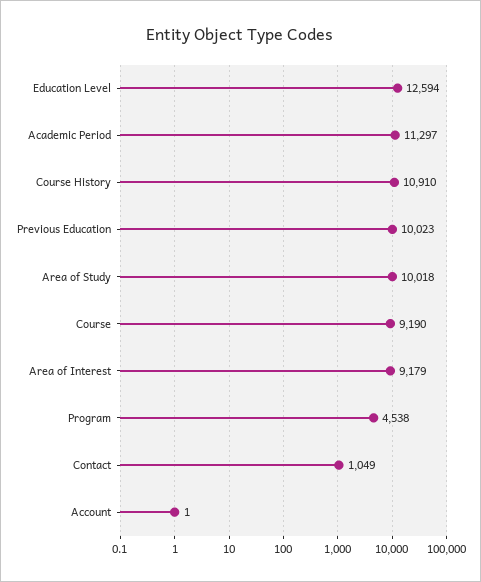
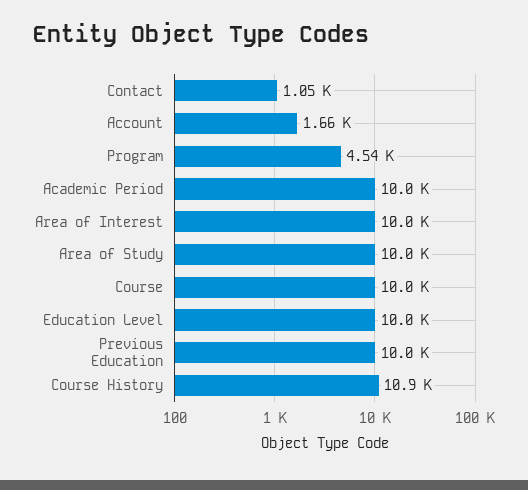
Education Level: 12594 -> 10000
Academic Period: 11297 -> 10000
Course: 9190 -> 10000
Area of Interest: 9179 -> 10000
Account: 1 -> 1660

